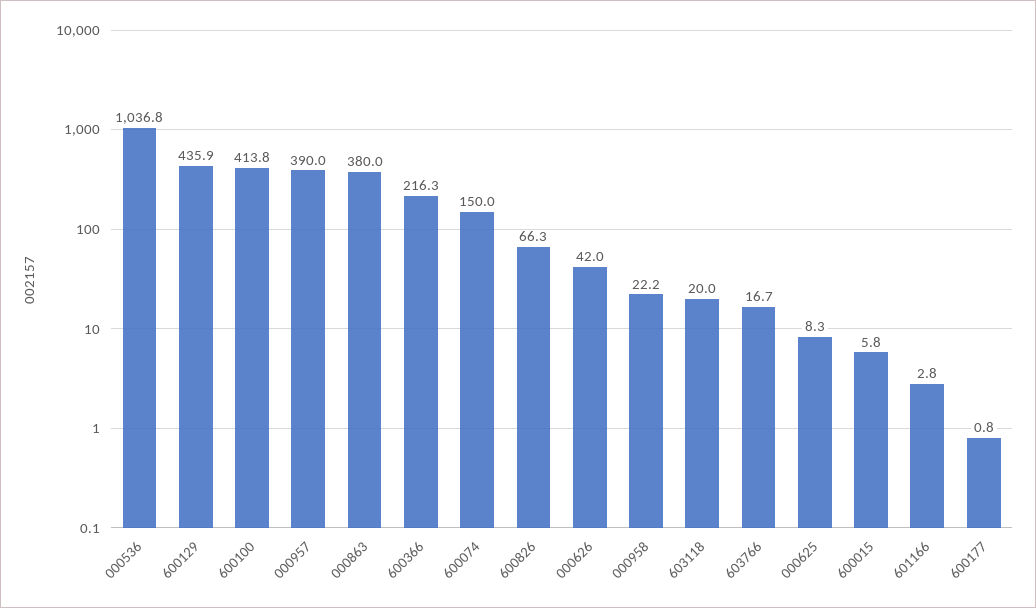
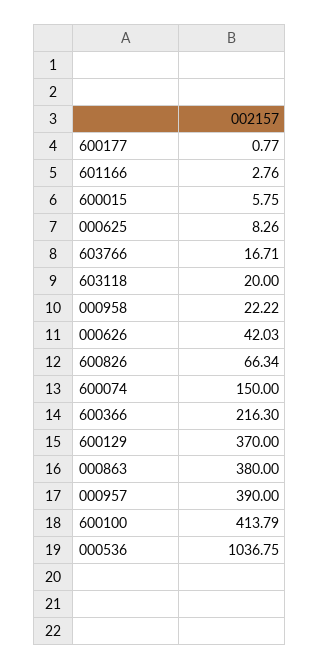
600129: 435.9 -> 370

